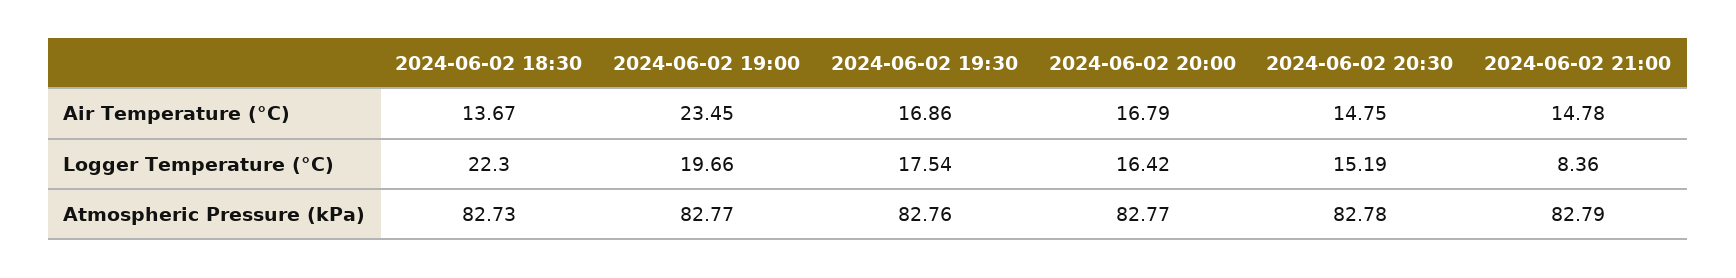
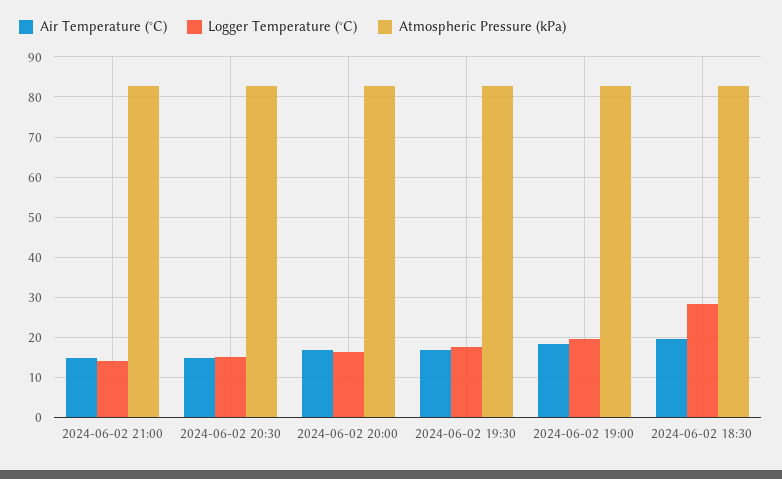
Air Temperature (°C), 2024-06-02 18:30: 13.67 -> 20
Air Temperature (°C), 2024-06-02 19:00: 23.45 -> 18
Logger Temperature (°C), 2024-06-02 18:30: 22.3 -> 28
Logger Temperature (°C), 2024-06-02 21:00: 8.36 -> 14

